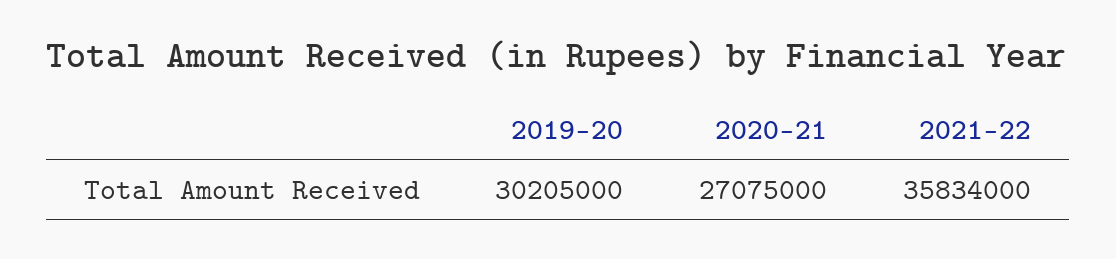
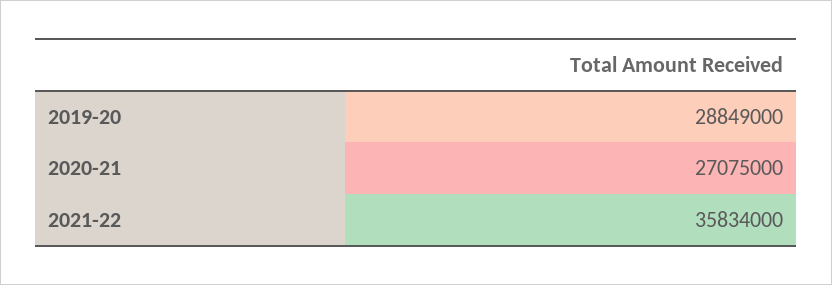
2019-20: 30205000 -> 28849000

